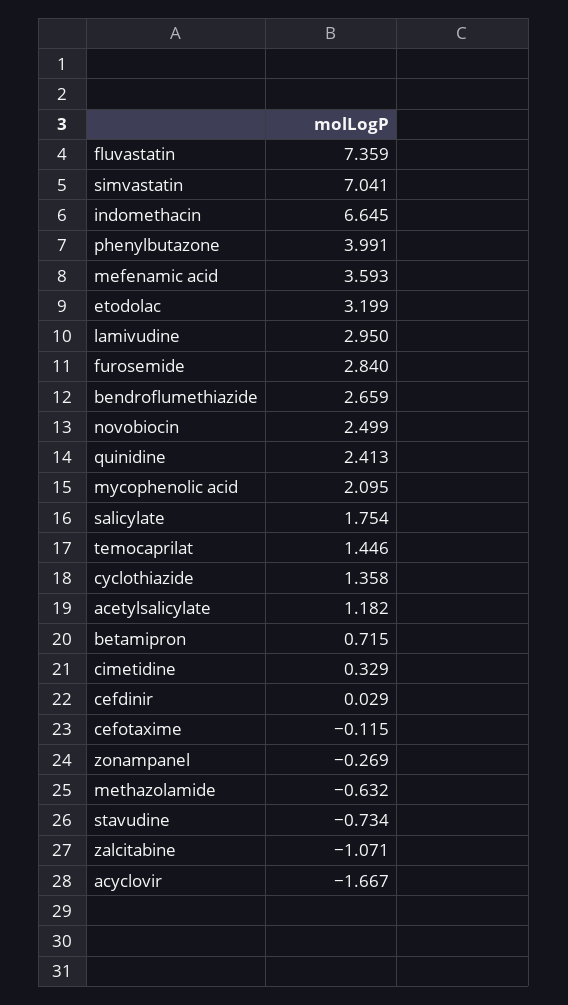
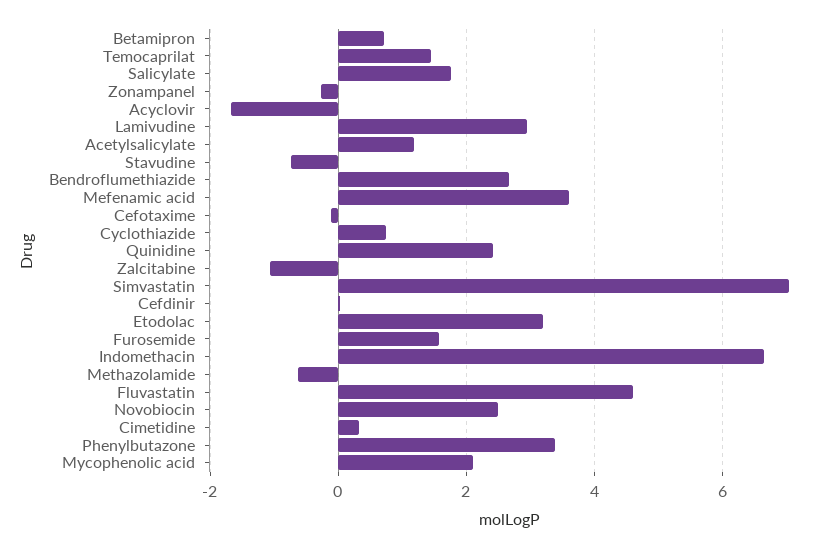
fluvastatin: 7.359 -> 4.6
phenylbutazone: 3.991 -> 3.4
furosemide: 2.84 -> 1.6
cyclothiazide: 1.358 -> 0.8

